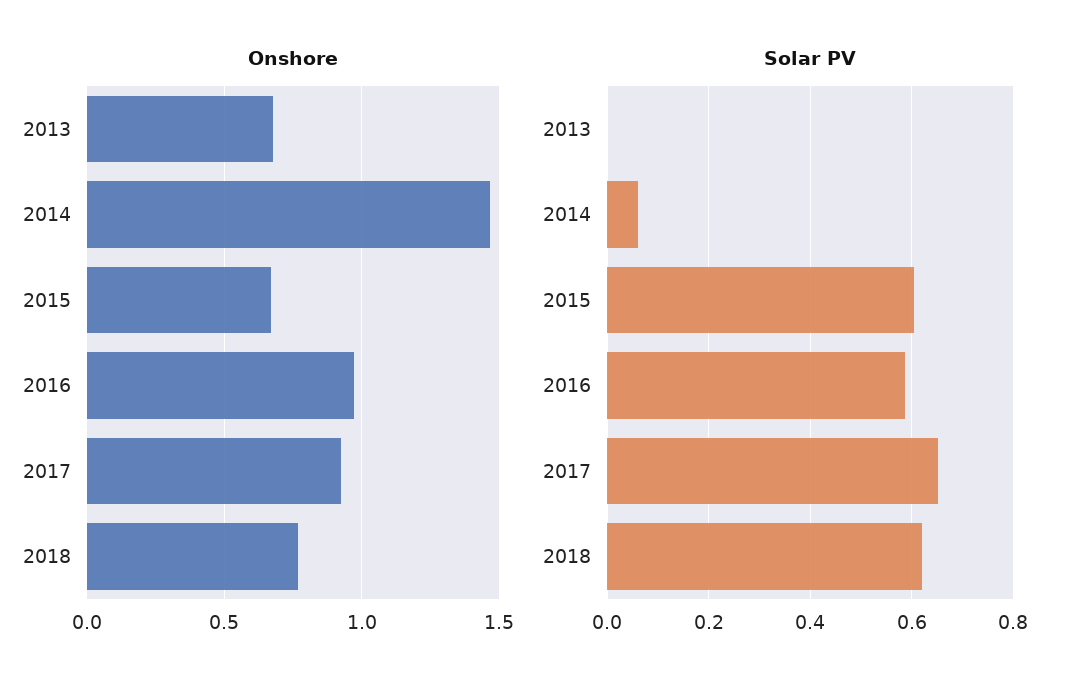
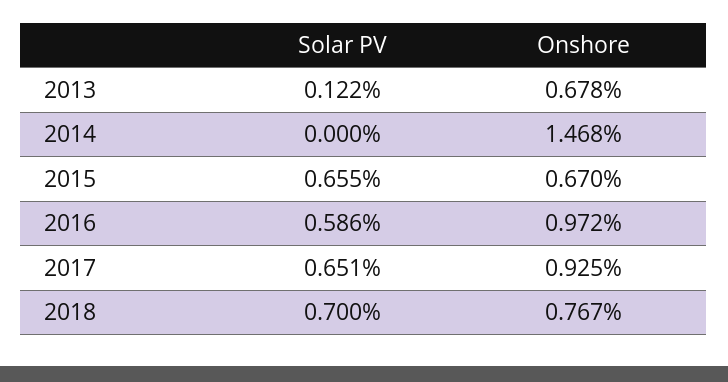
Solar PV, 2013: 0 -> 0.122
Solar PV, 2014: 0.06 -> 0
Solar PV, 2015: 0.6 -> 0.655
Solar PV, 2018: 0.62 -> 0.7

